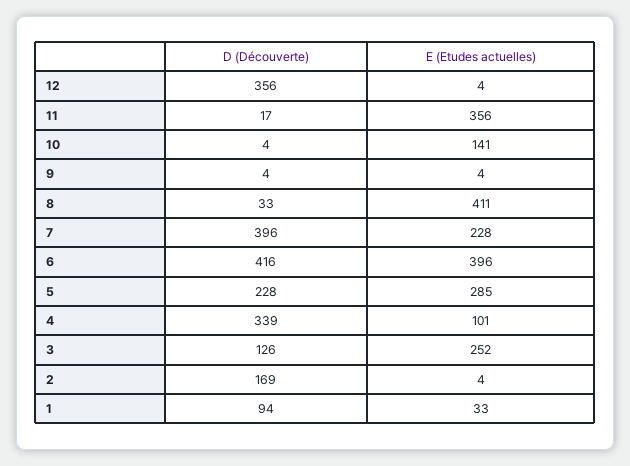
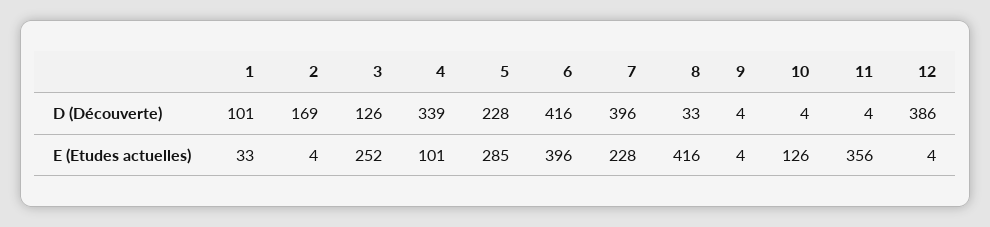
D (Découverte), 12: 356 -> 386
D (Découverte), 11: 17 -> 4
E (Etudes actuelles), 10: 141 -> 126
E (Etudes actuelles), 8: 411 -> 416
D (Découverte), 1: 94 -> 101

